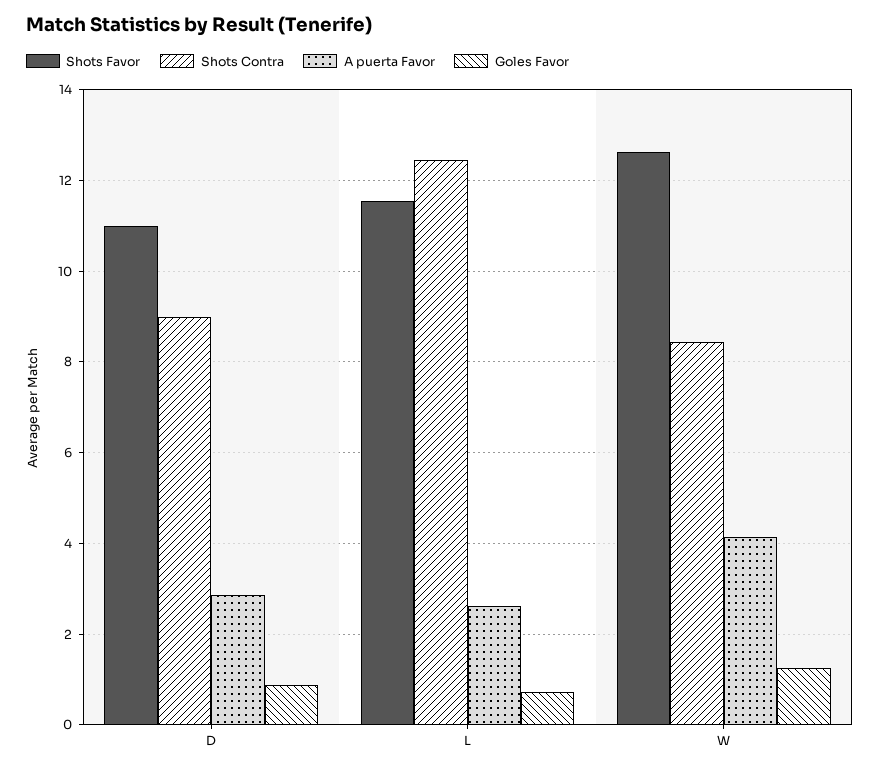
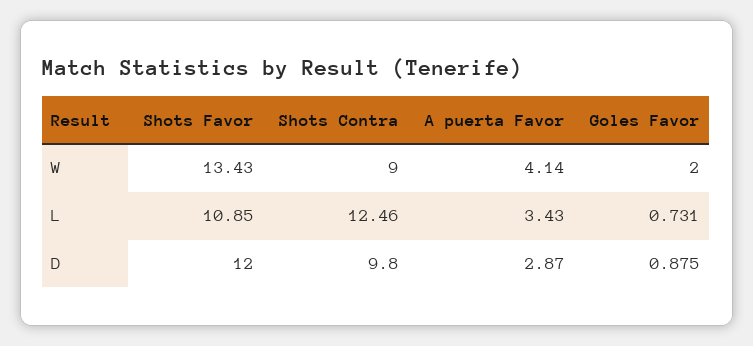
Shots Favor, D: 11 -> 12
Shots Contra, D: 9 -> 9.8
Shots Favor, L: 11.6 -> 10.85
A puerta Favor, L: 2.6 -> 3.43
Shots Favor, W: 12.6 -> 13.43
Shots Contra, W: 8.4 -> 9
Goles Favor, W: 1.2 -> 2

